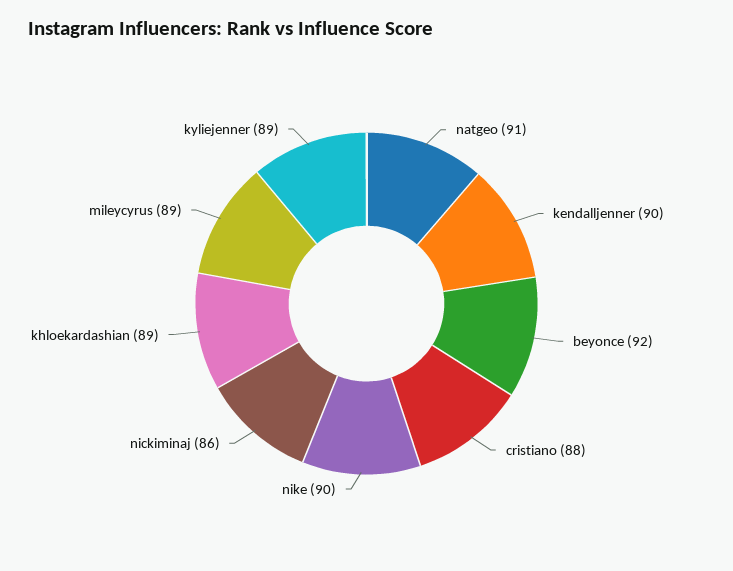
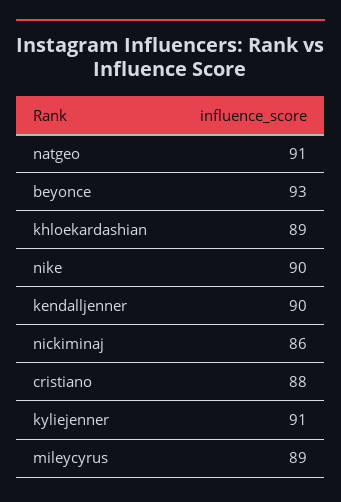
beyonce: 92 -> 93
kyliejenner: 89 -> 91

